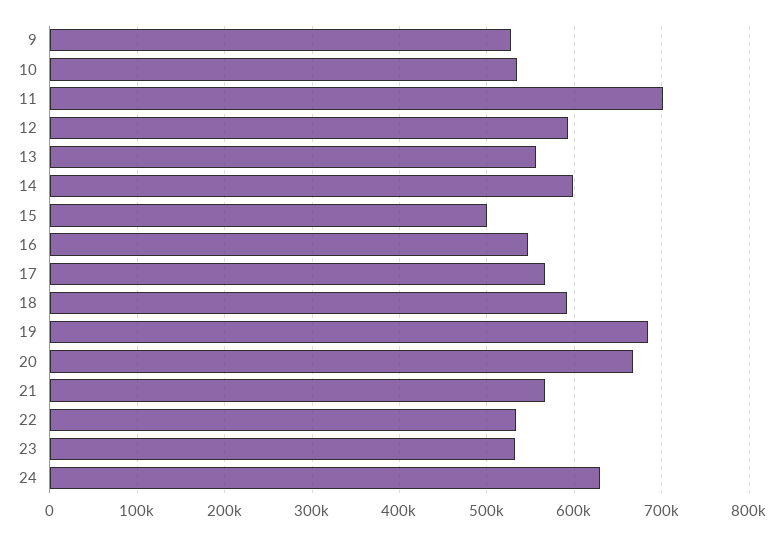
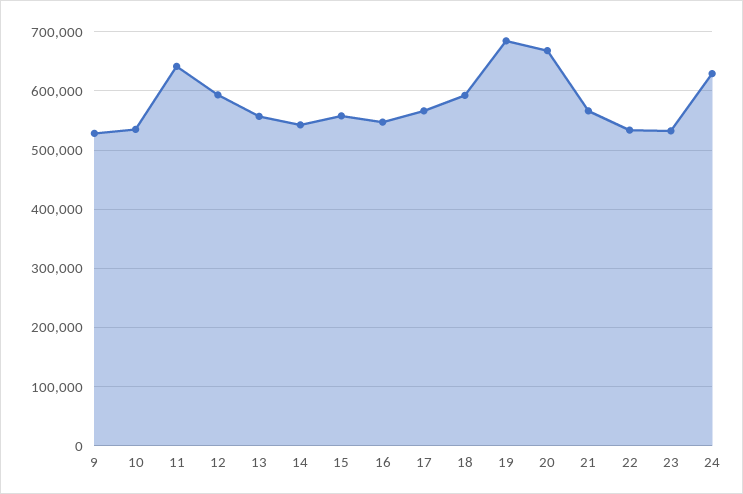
11: 700000 -> 640000
14: 600000 -> 540000
15: 500000 -> 560000

